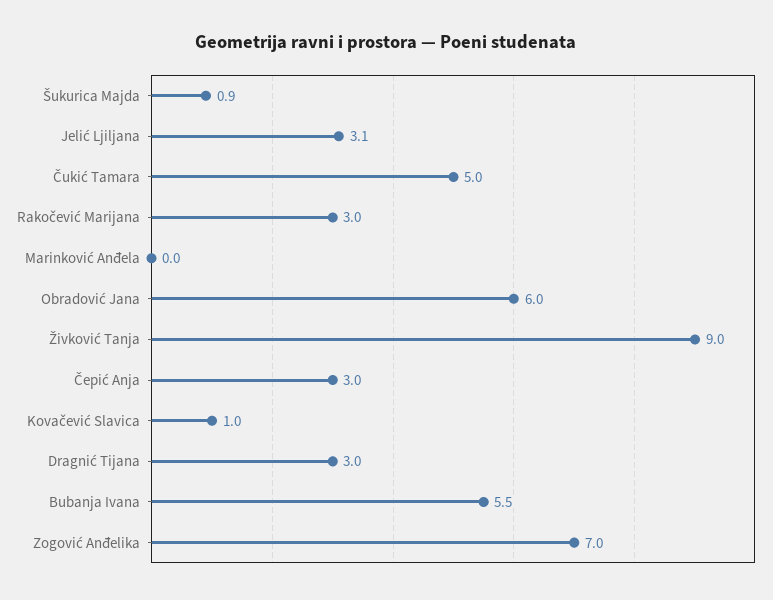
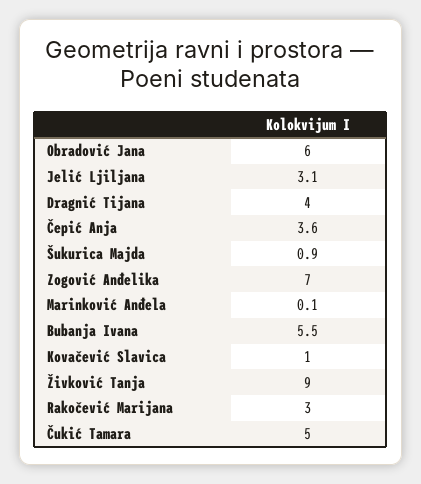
Marinković Anđela: 0 -> 0.1
Čepić Anja: 3 -> 3.6
Dragnić Tijana: 3 -> 4

